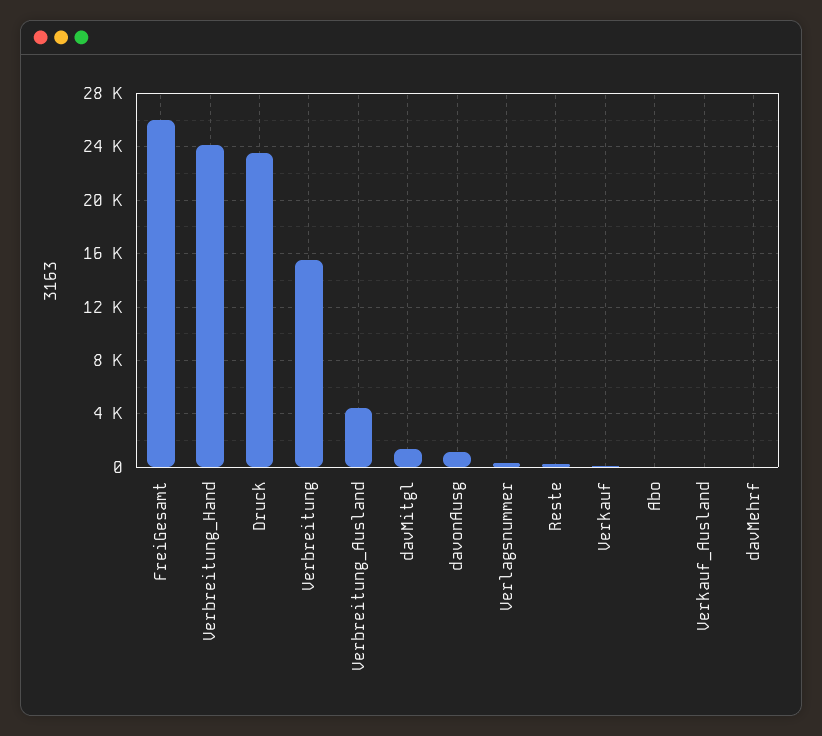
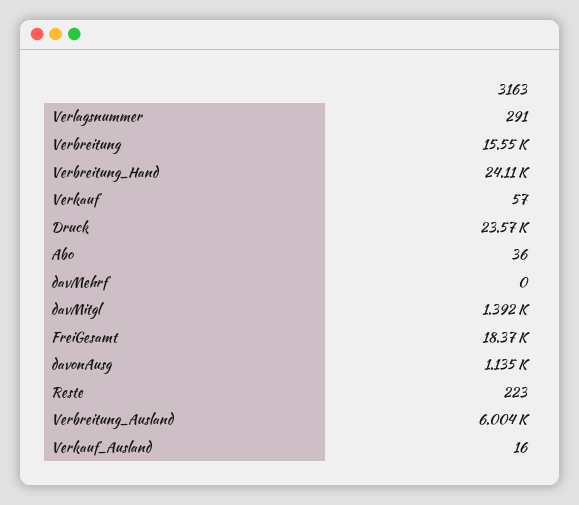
FreiGesamt: 26000 -> 18370
Verbreitung_Ausland: 4500 -> 6004

